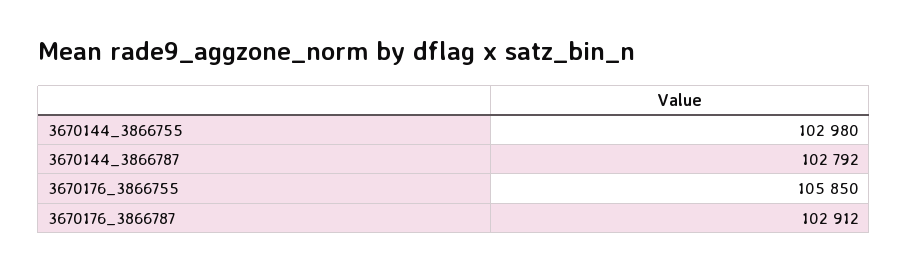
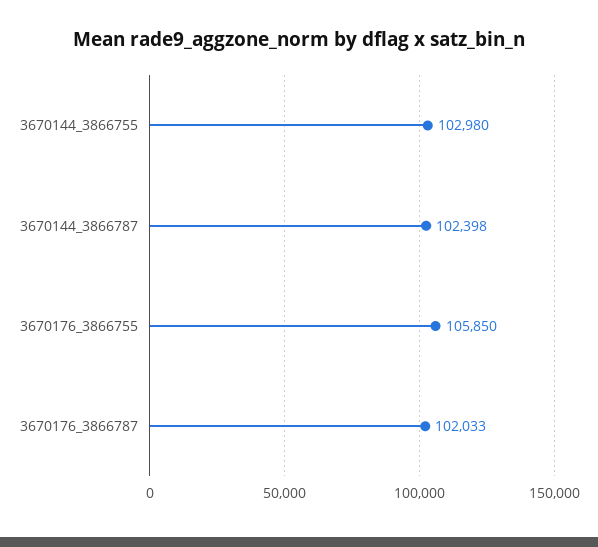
3670144_3866787: 102792 -> 102398
3670176_3866787: 102912 -> 102033

